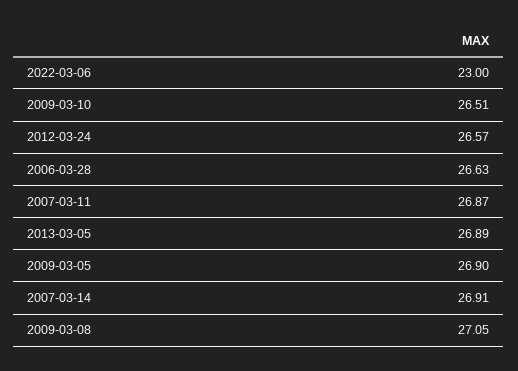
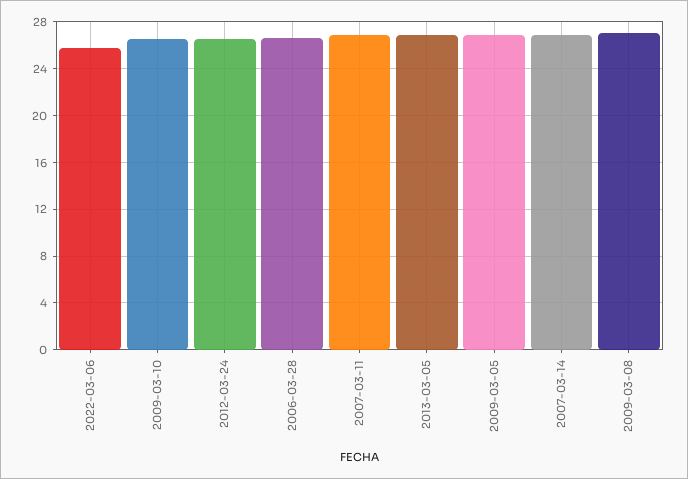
2022-03-06: 23 -> 26

